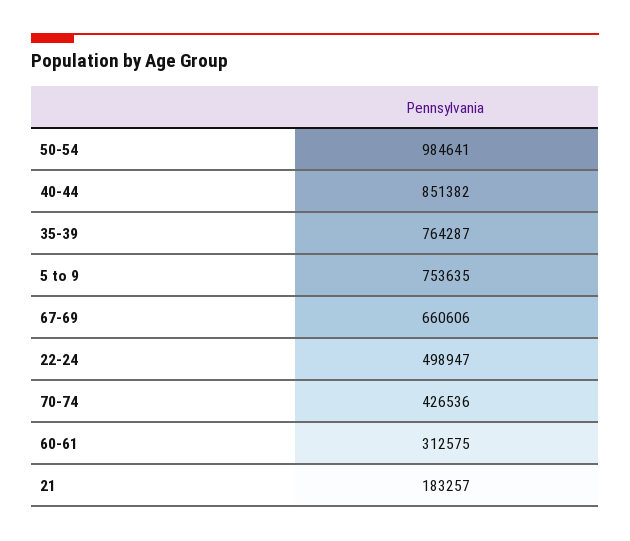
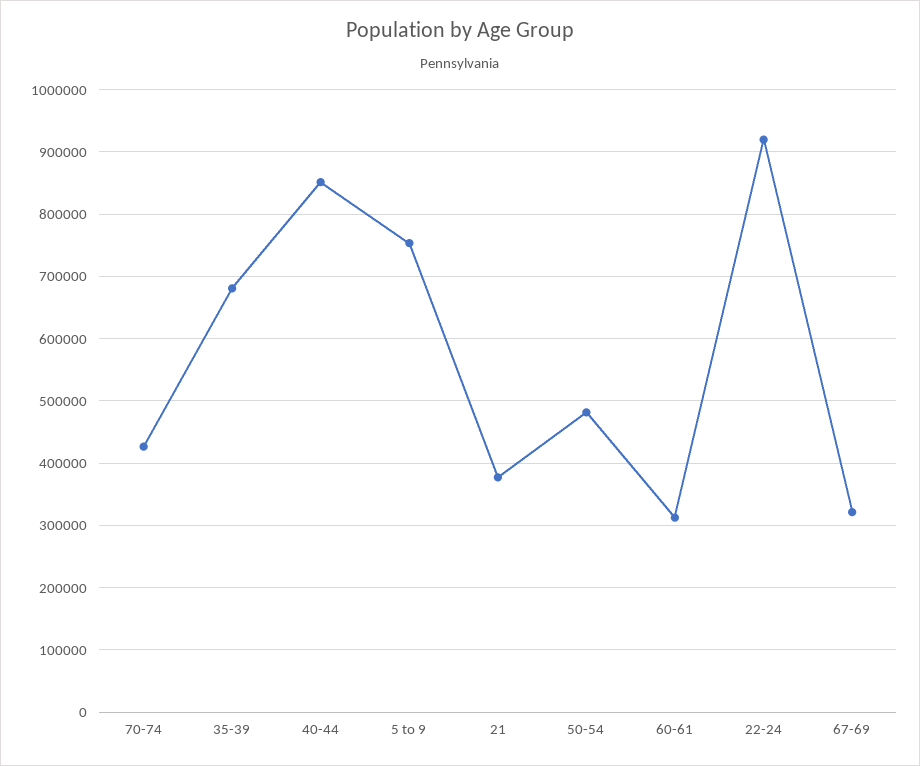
50-54: 984641 -> 480000
35-39: 764287 -> 680000
67-69: 660606 -> 320000
22-24: 498947 -> 920000
21: 183257 -> 380000

